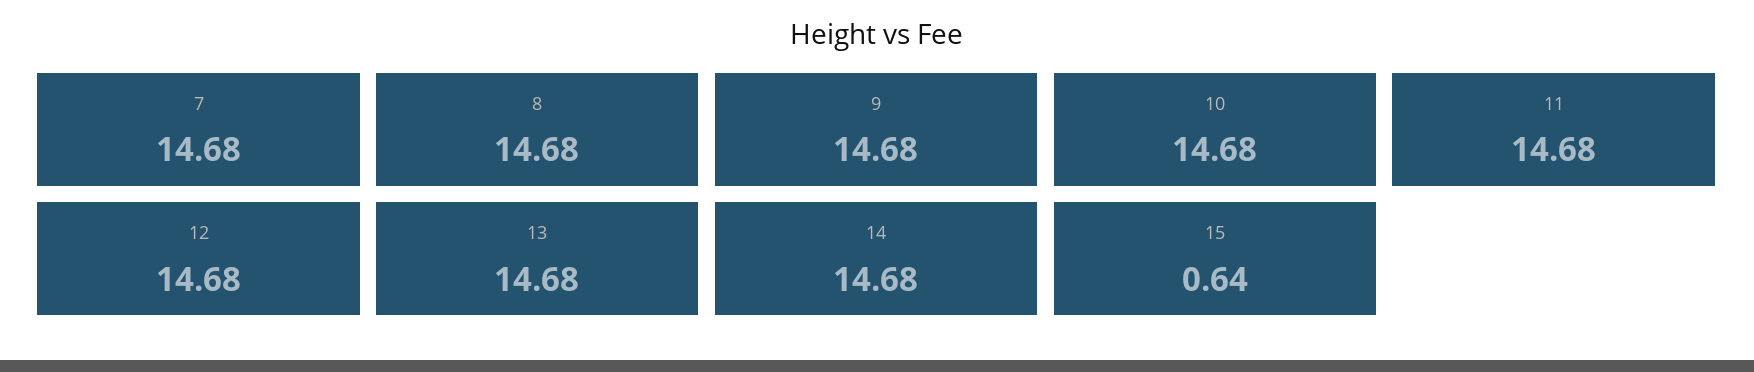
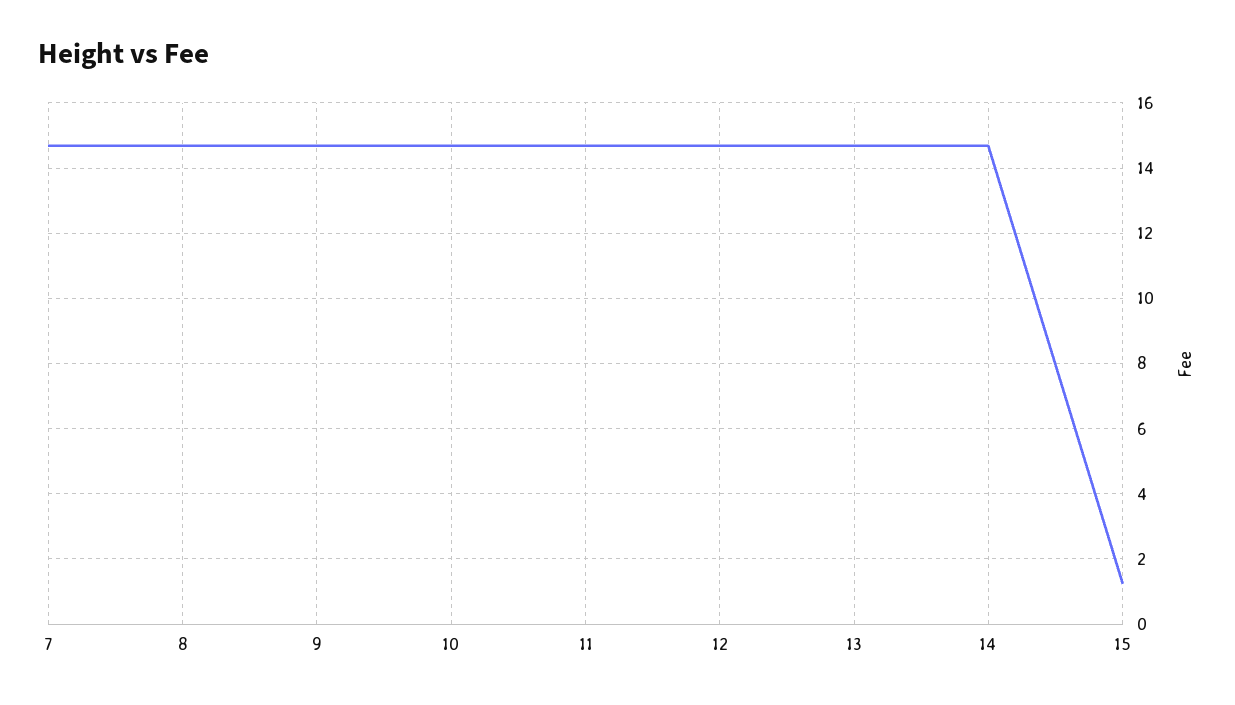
15: 0.64 -> 1.2

